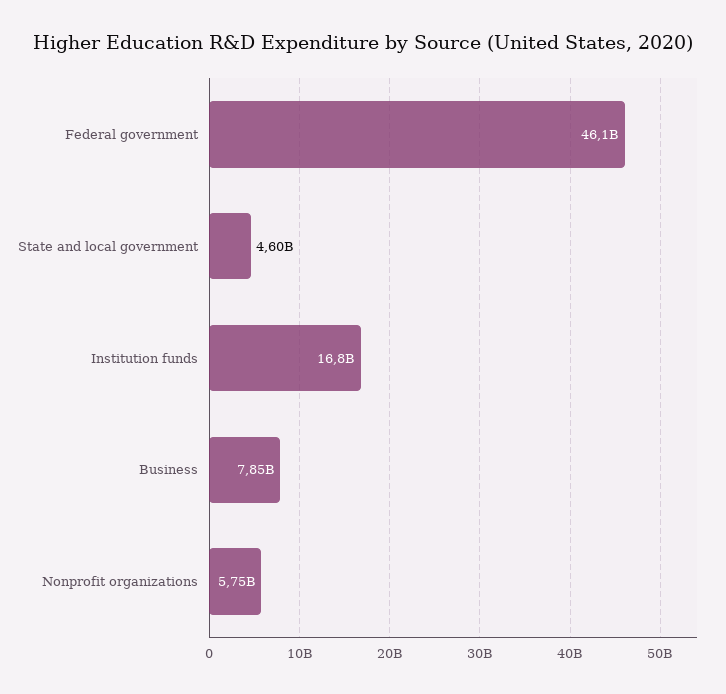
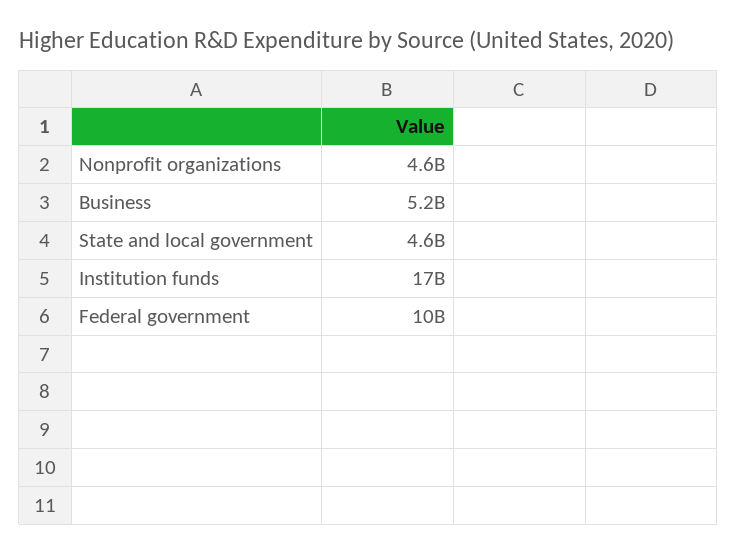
Federal government: 46100000000 -> 10000000000
Business: 7850000000 -> 5200000000
Nonprofit organizations: 5750000000 -> 4600000000

